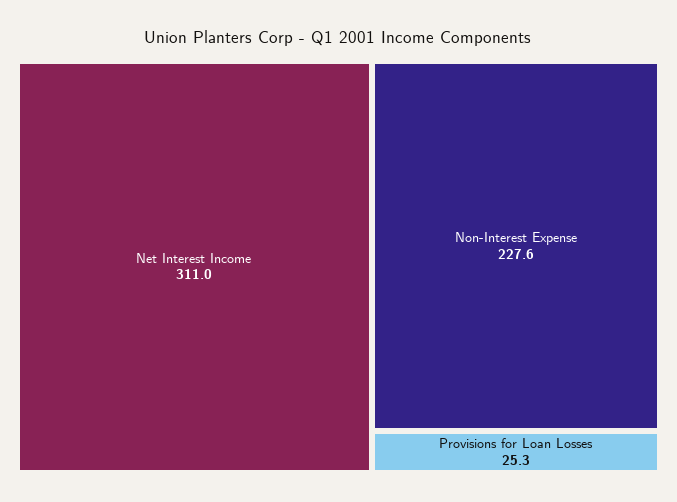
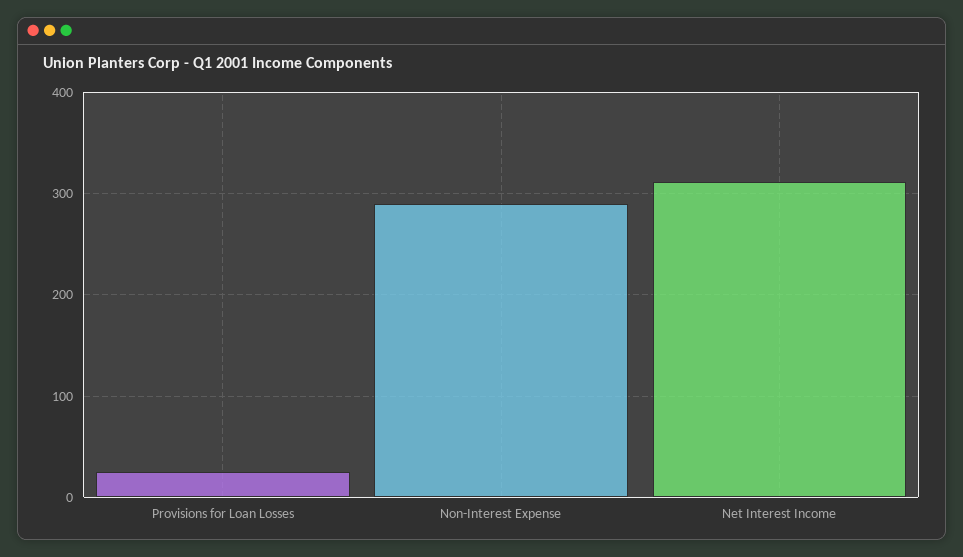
Non-Interest Expense: 227.6 -> 290

